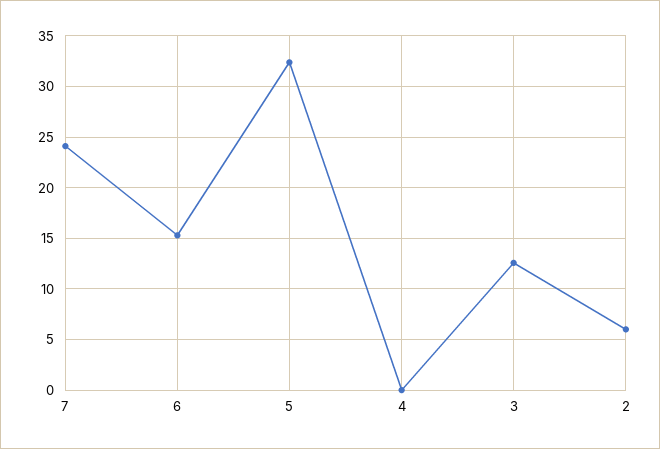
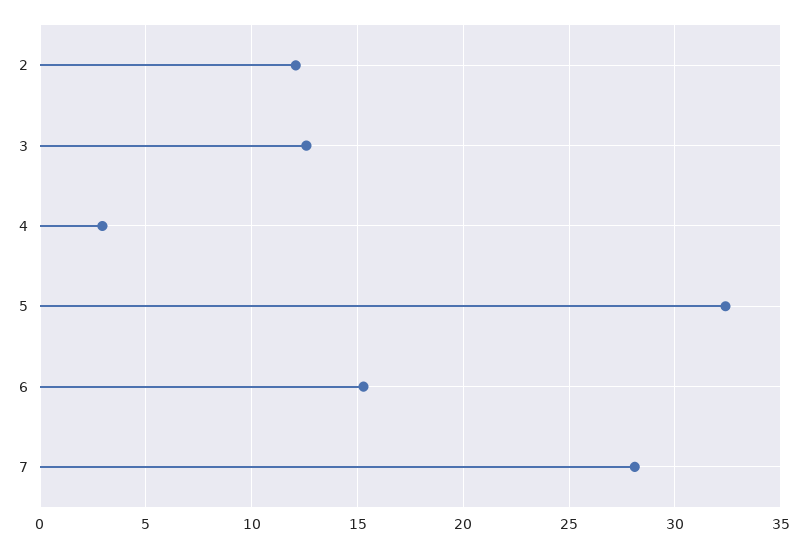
7: 24 -> 28
4: 0 -> 3
2: 6 -> 12

